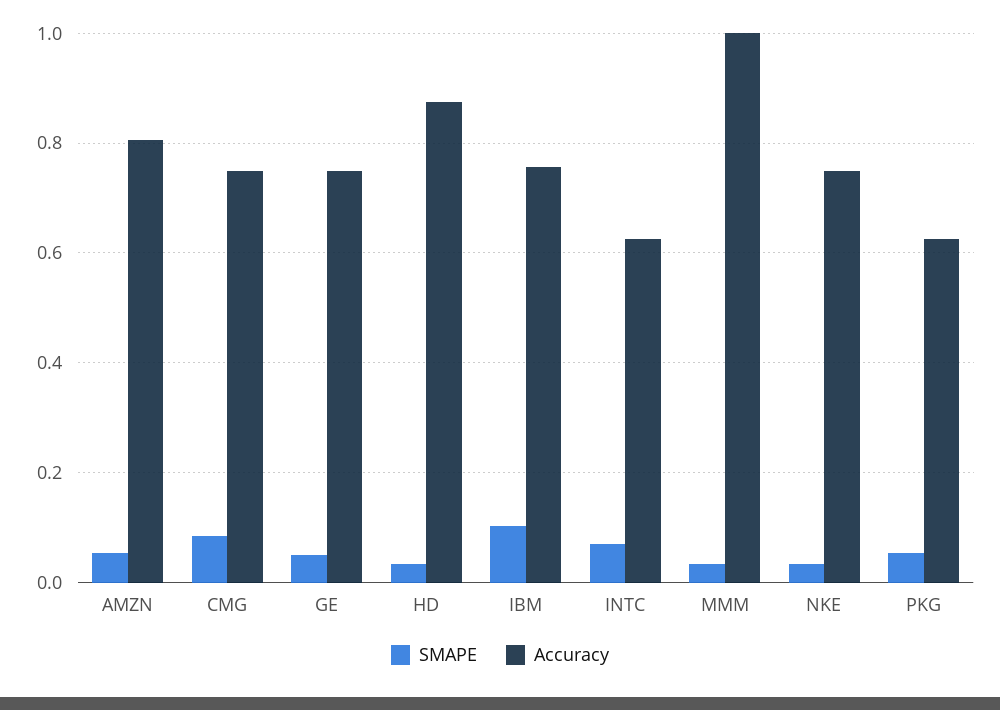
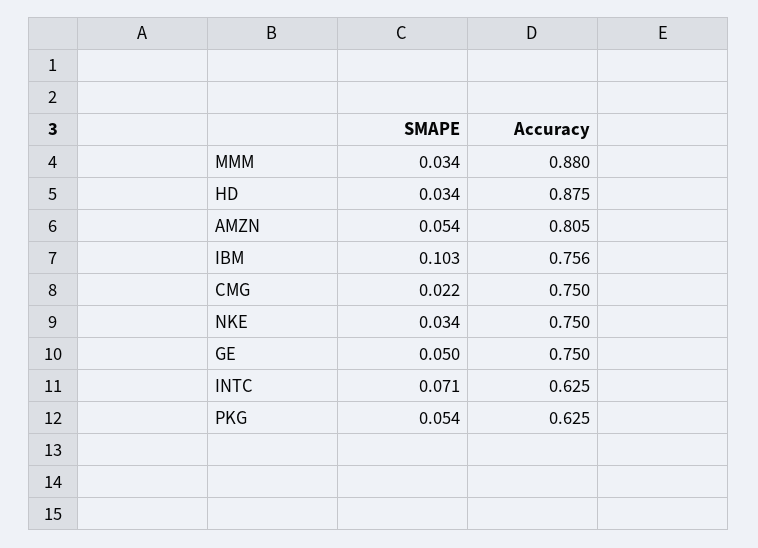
SMAPE, CMG: 0.08 -> 0.022
Accuracy, MMM: 1 -> 0.88

